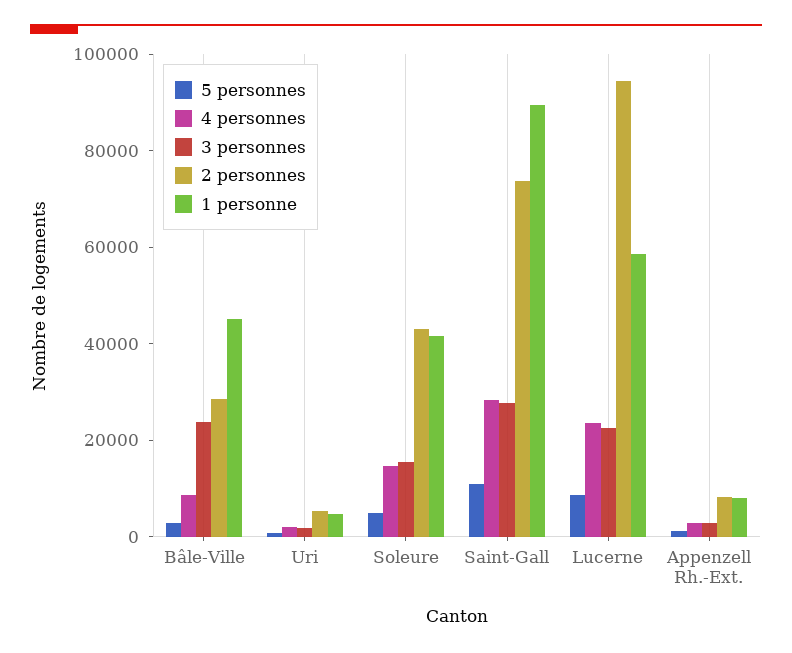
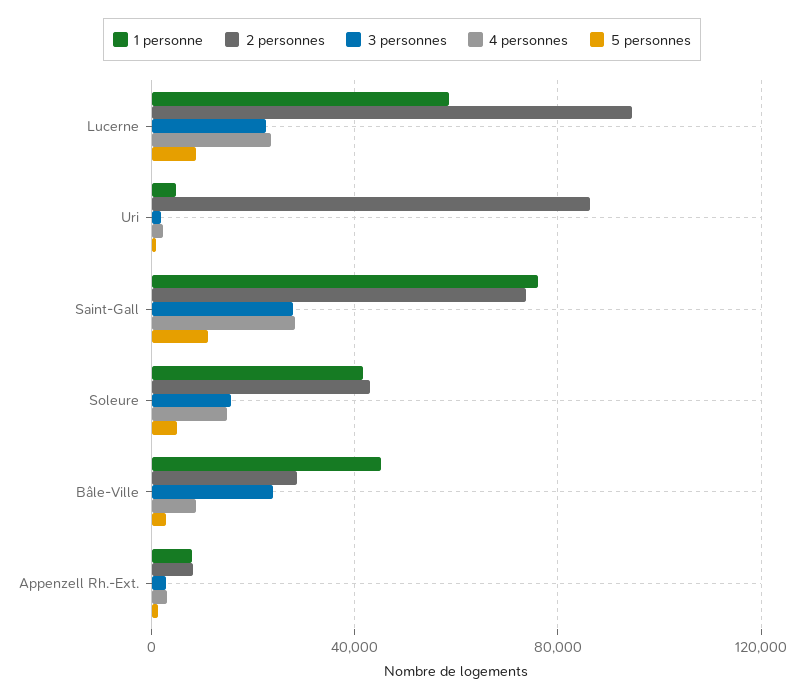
2 personnes, Uri: 5000 -> 85000
1 personne, Saint-Gall: 90000 -> 75000

